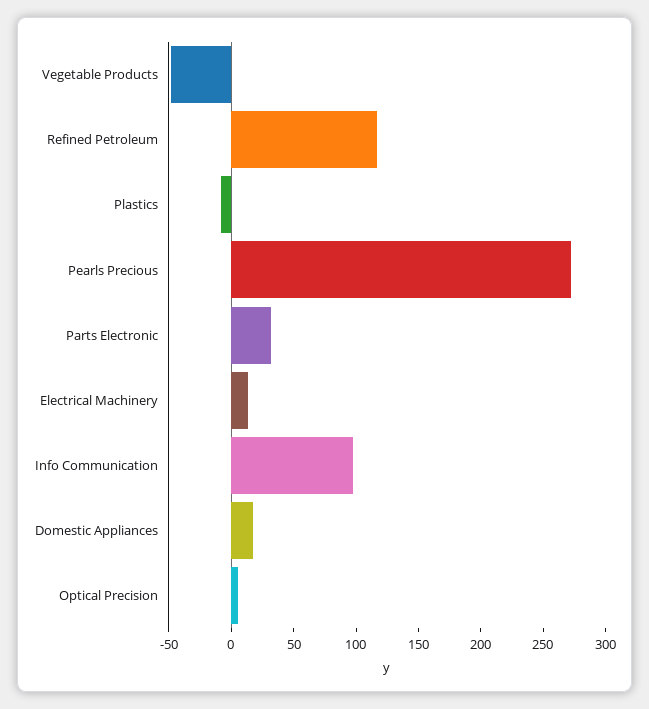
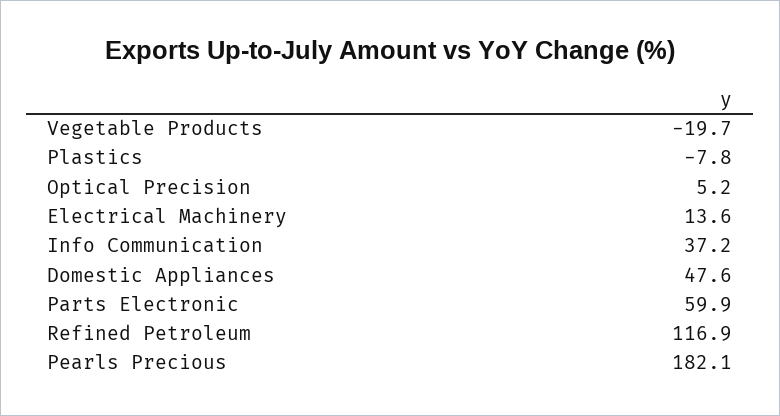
Vegetable Products: -50 -> -19.7
Pearls Precious: 270 -> 182.1
Parts Electronic: 30 -> 59.9
Info Communication: 100 -> 37.2
Domestic Appliances: 20 -> 47.6

